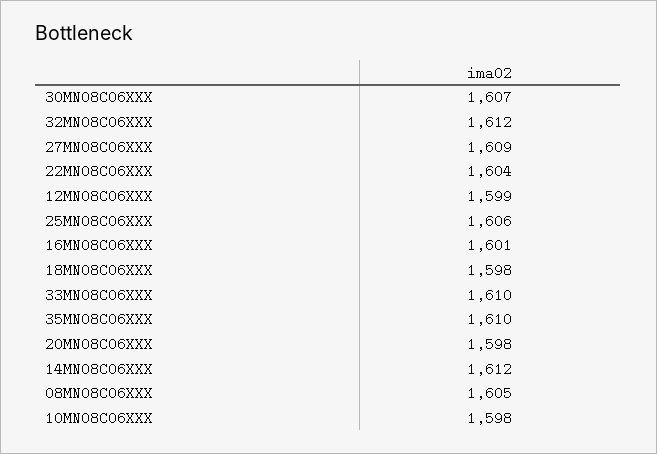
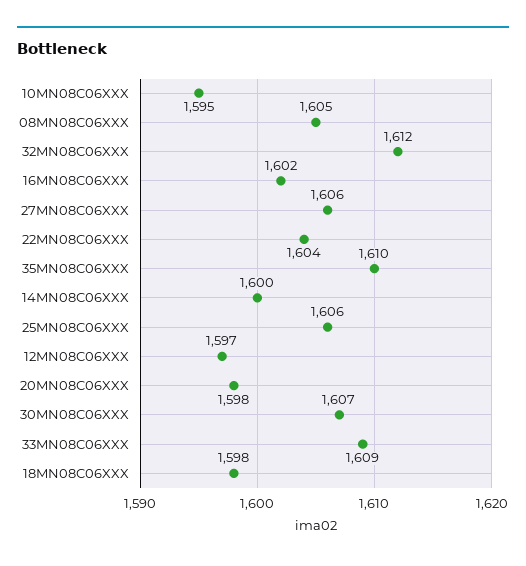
27MN08C06XXX: 1609 -> 1606
12MN08C06XXX: 1599 -> 1597
16MN08C06XXX: 1601 -> 1602
33MN08C06XXX: 1610 -> 1609
14MN08C06XXX: 1612 -> 1600
10MN08C06XXX: 1598 -> 1595

